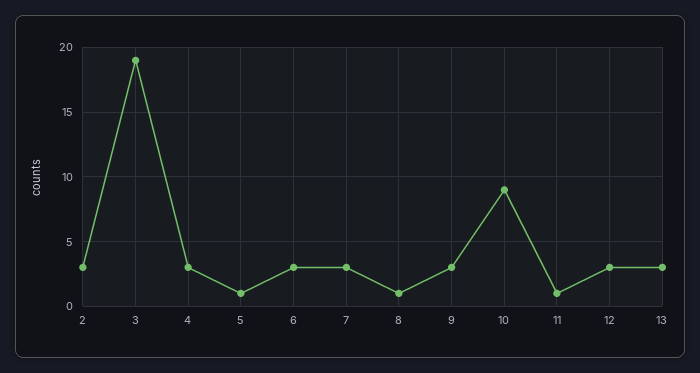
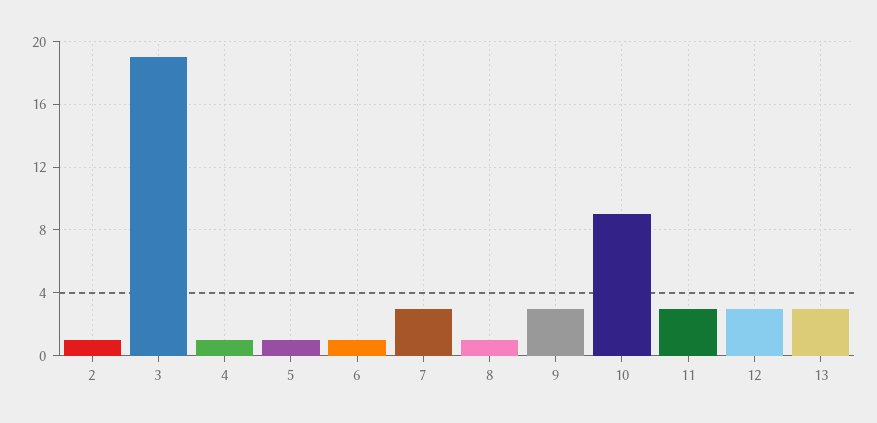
2: 3 -> 1
4: 3 -> 1
6: 3 -> 1
11: 1 -> 3

